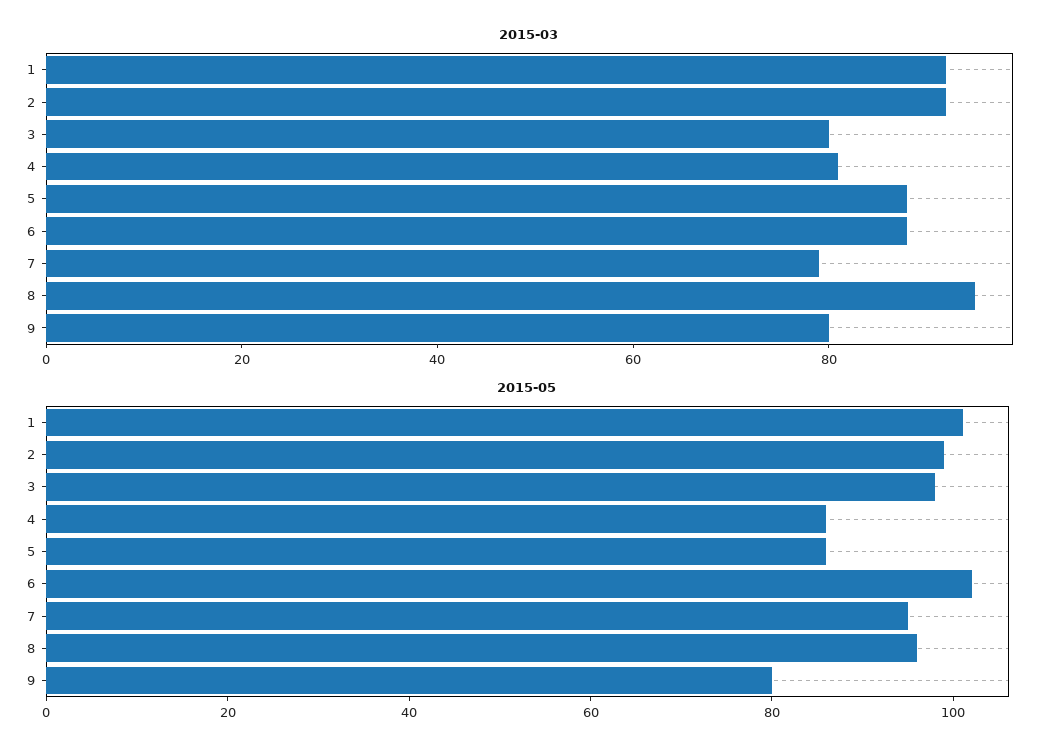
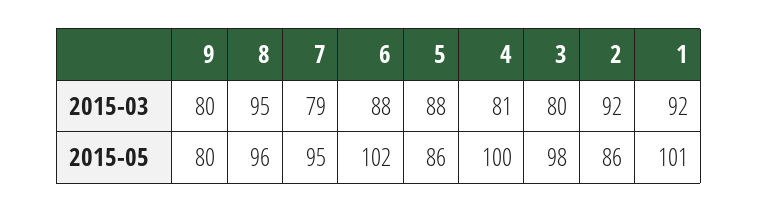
2015-05, 2: 100 -> 86
2015-05, 4: 85 -> 100

